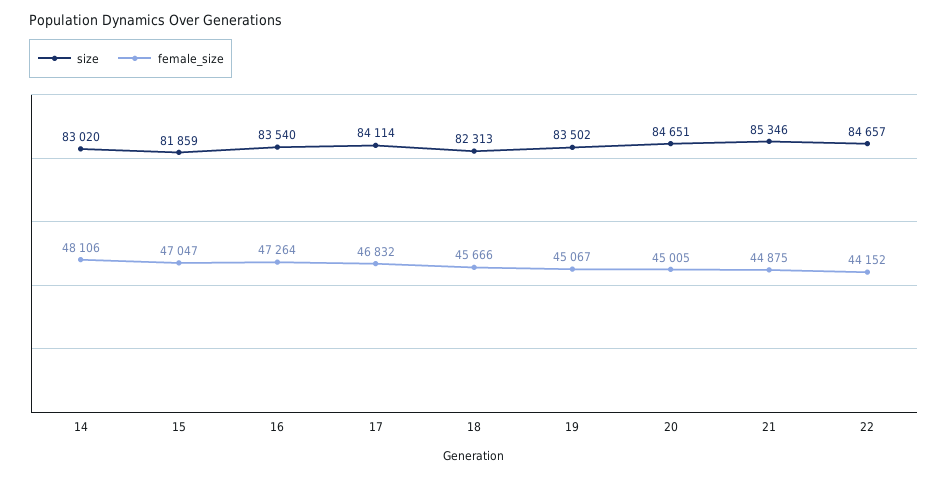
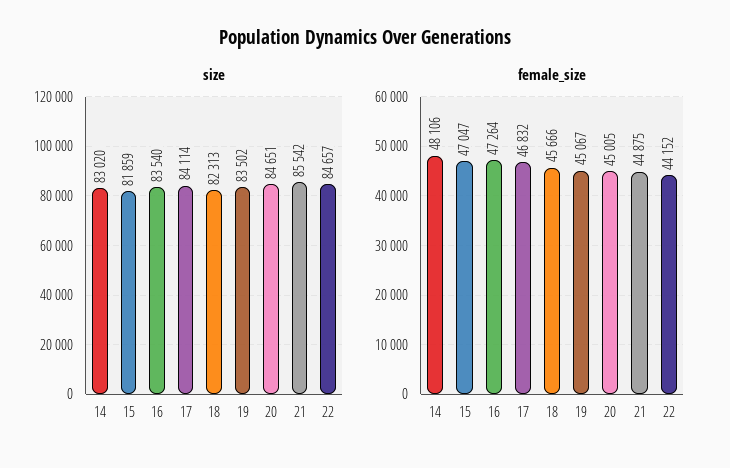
size, 21: 85346 -> 85542

